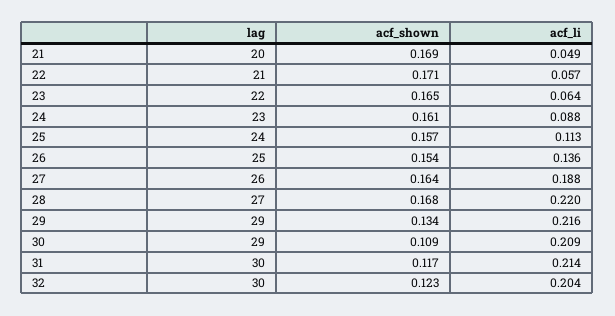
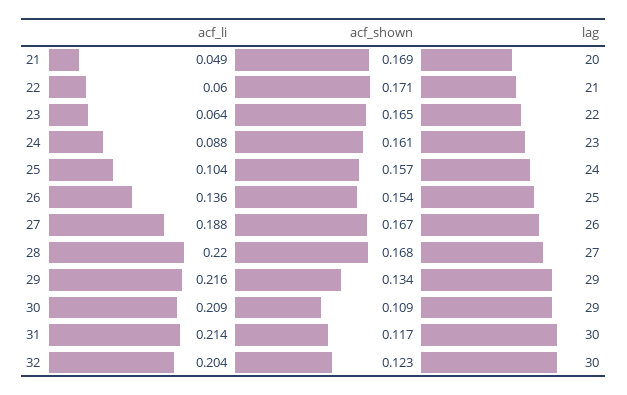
acf_li, 22: 0.057 -> 0.06
acf_li, 25: 0.113 -> 0.104
acf_shown, 27: 0.164 -> 0.167

